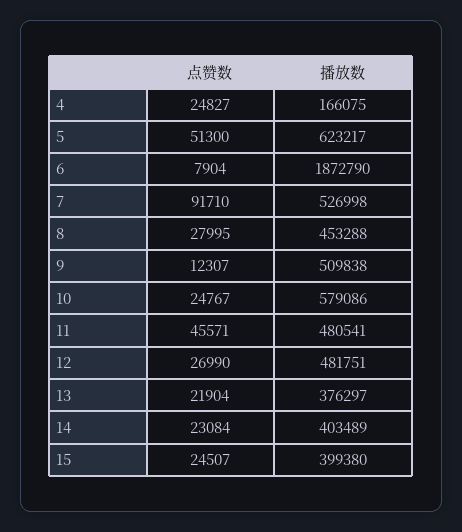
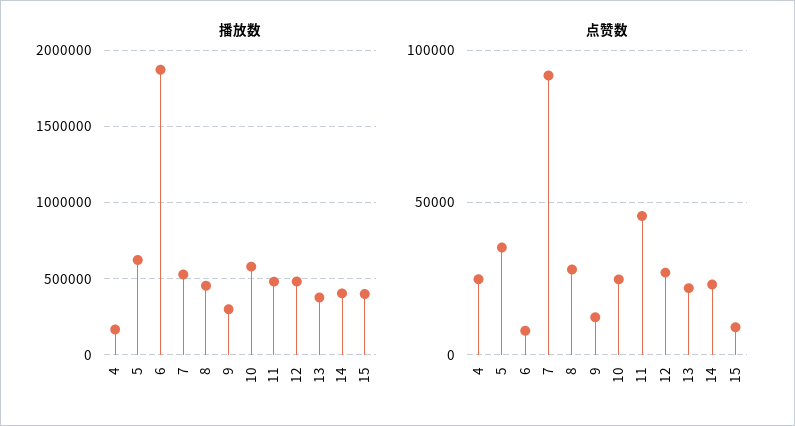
点赞数, 5: 51300 -> 35000
播放数, 9: 509838 -> 300000
点赞数, 15: 24507 -> 10000

